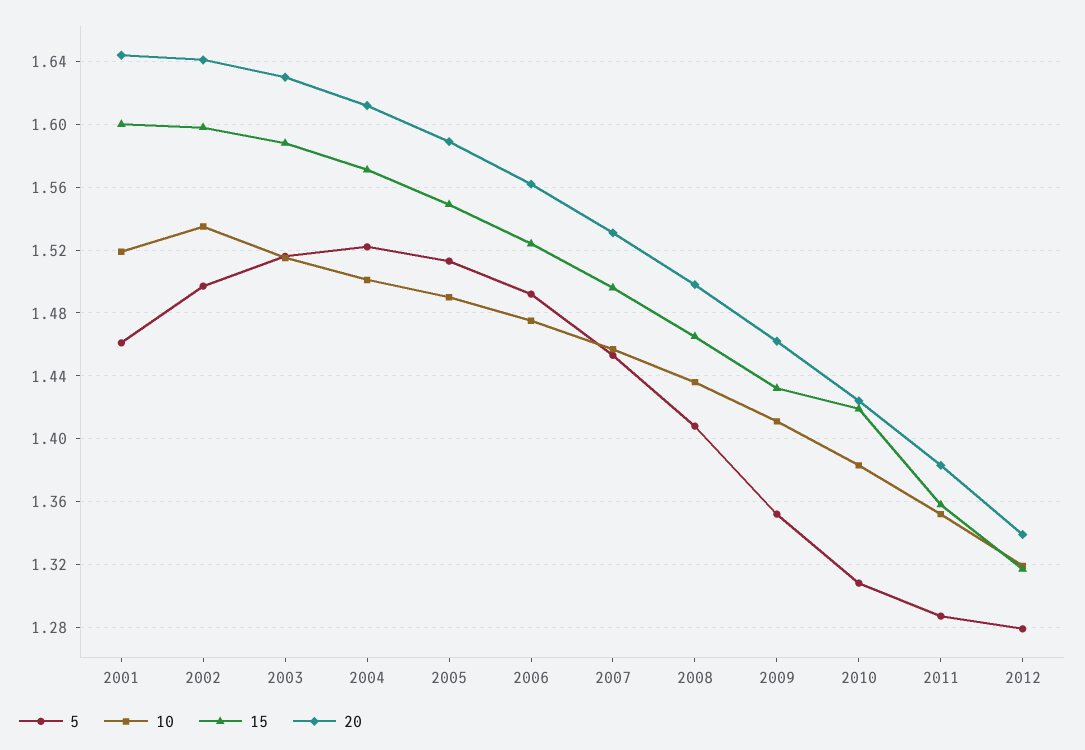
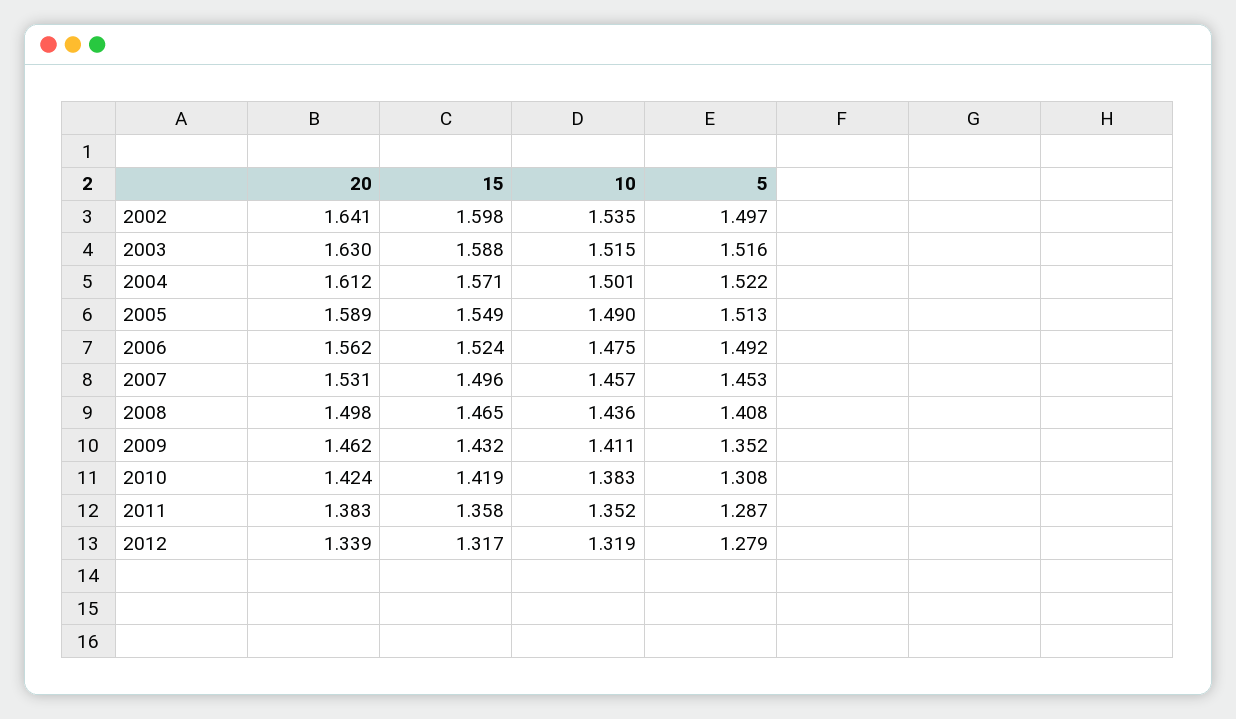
5, 2001: 1.46 -> none
10, 2001: 1.52 -> none
15, 2001: 1.6 -> none
20, 2001: 1.645 -> none

